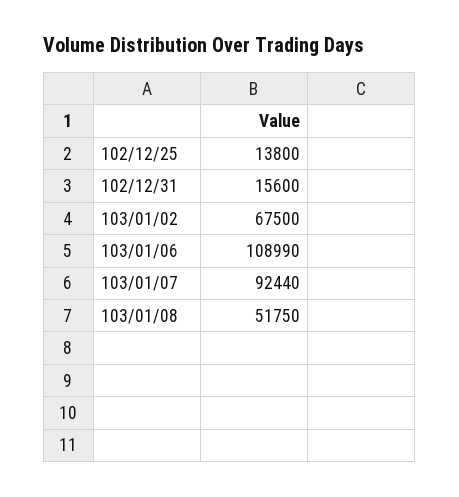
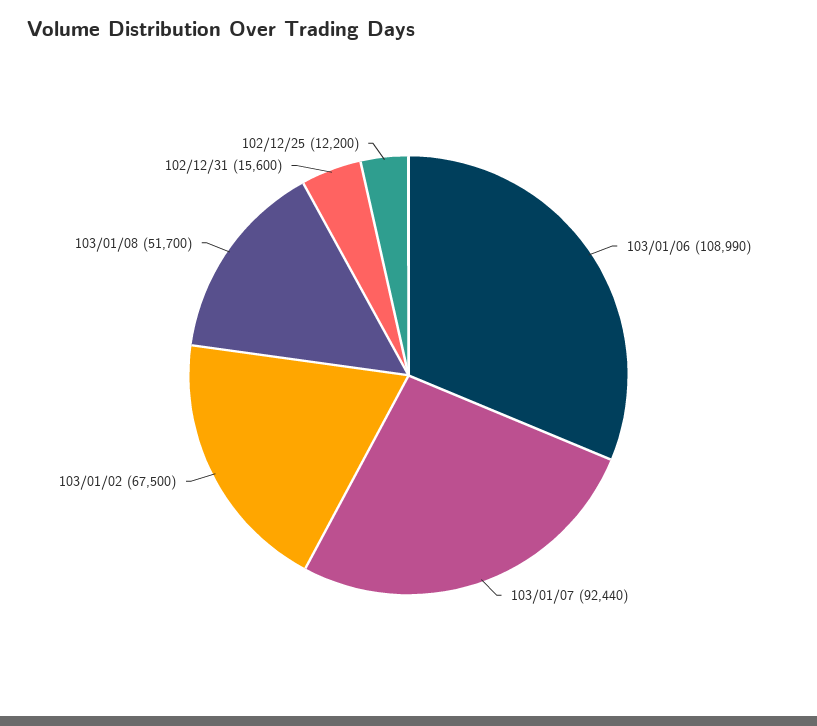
102/12/25: 13800 -> 12200
103/01/08: 51750 -> 51700

